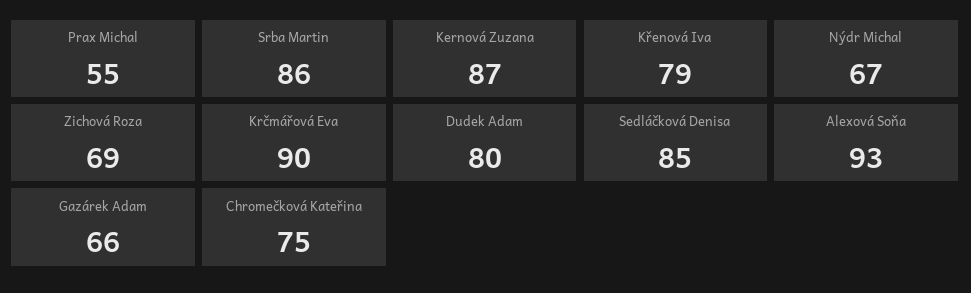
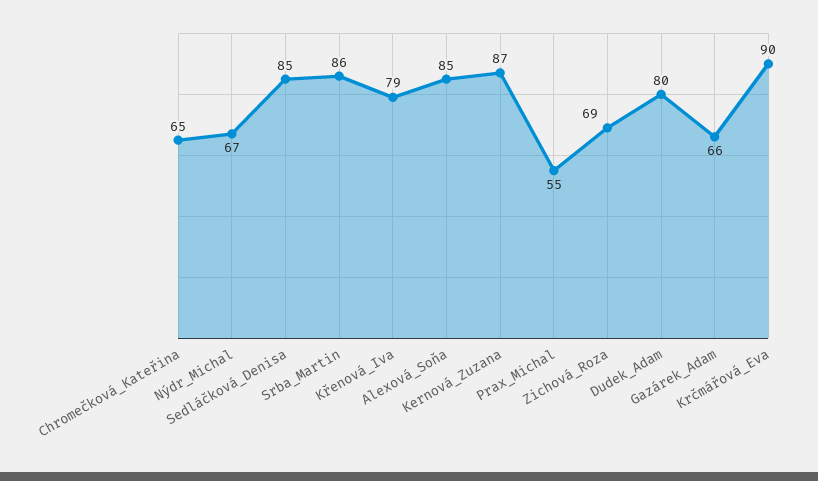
Alexová Soňa: 93 -> 85
Chromečková Kateřina: 75 -> 65

